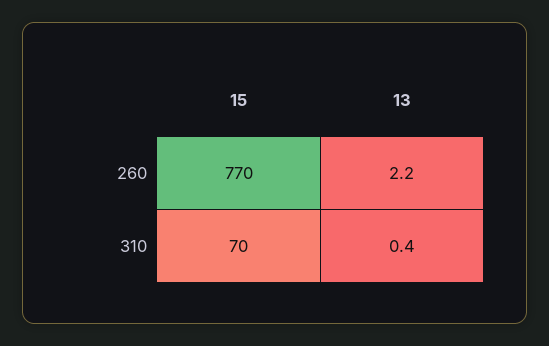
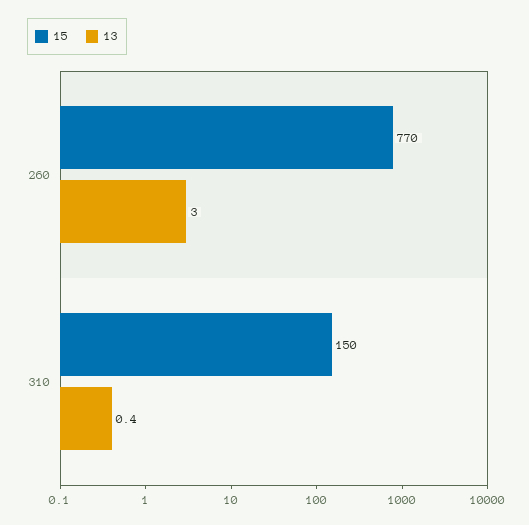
13, 260: 2.2 -> 3
15, 310: 70 -> 150

